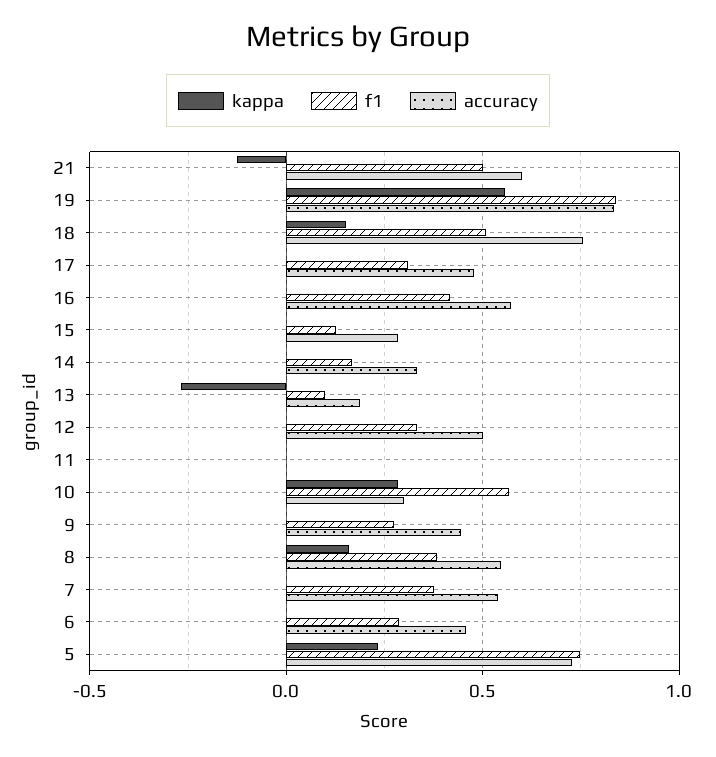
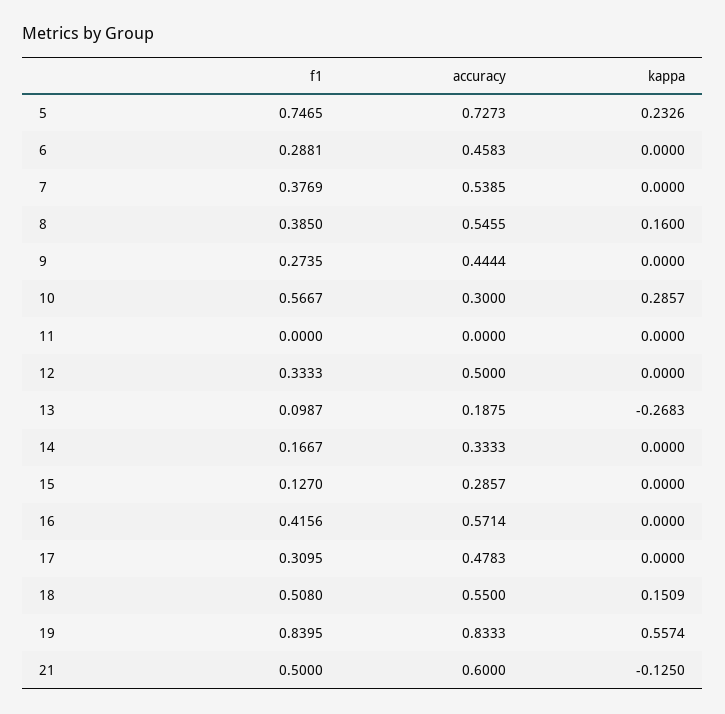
accuracy, 18: 0.75 -> 0.55

